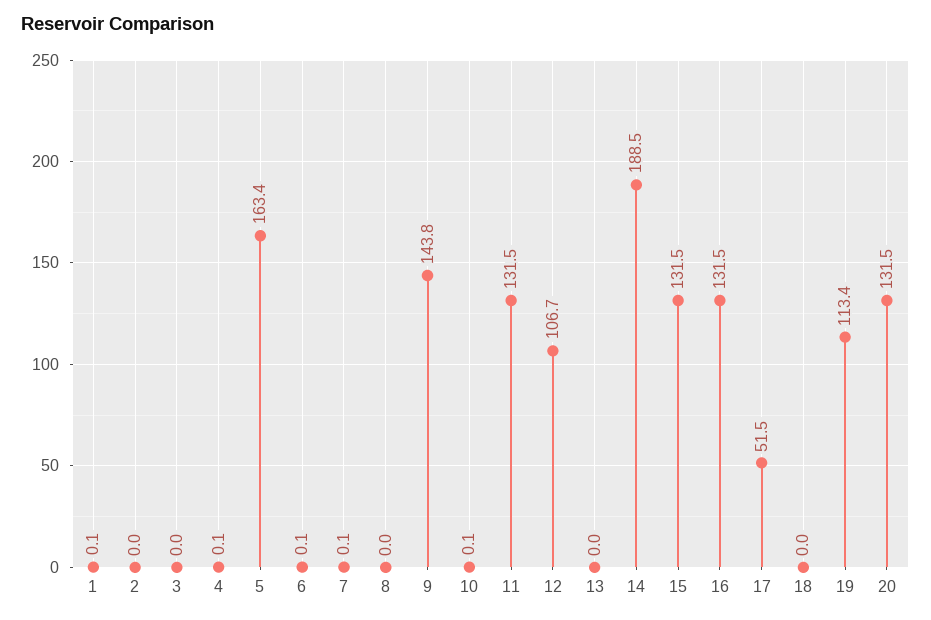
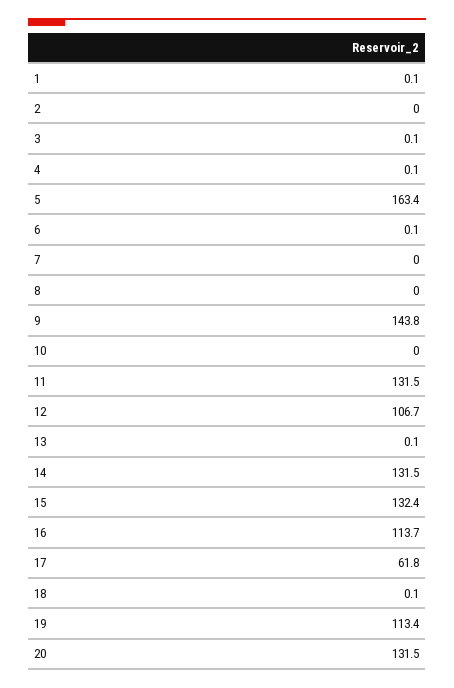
3: 0 -> 0.1
7: 0.1 -> 0
10: 0.1 -> 0
13: 0 -> 0.1
14: 188.5 -> 131.5
15: 131.5 -> 132.4
16: 131.5 -> 113.7
17: 51.5 -> 61.8
18: 0 -> 0.1

